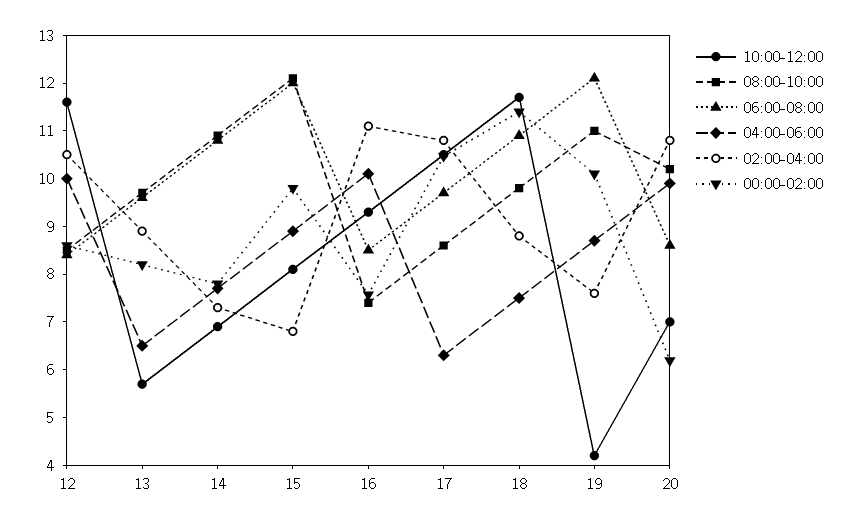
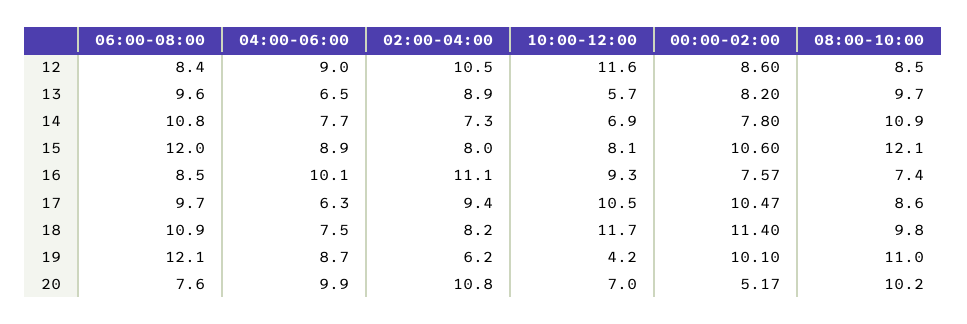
04:00-06:00, 12: 10 -> 9
02:00-04:00, 15: 6.8 -> 8
00:00-02:00, 15: 9.8 -> 10.6
02:00-04:00, 17: 10.8 -> 9.4
02:00-04:00, 18: 8.8 -> 8.2
02:00-04:00, 19: 7.6 -> 6.2
06:00-08:00, 20: 8.6 -> 7.6
00:00-02:00, 20: 6.2 -> 5.17

